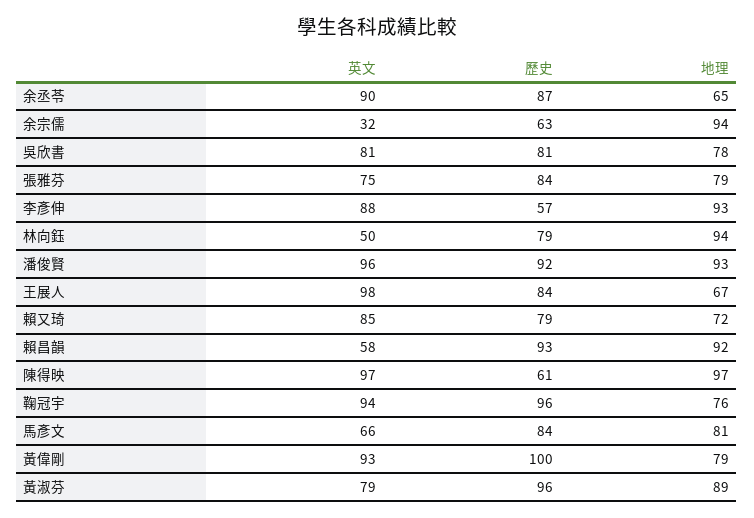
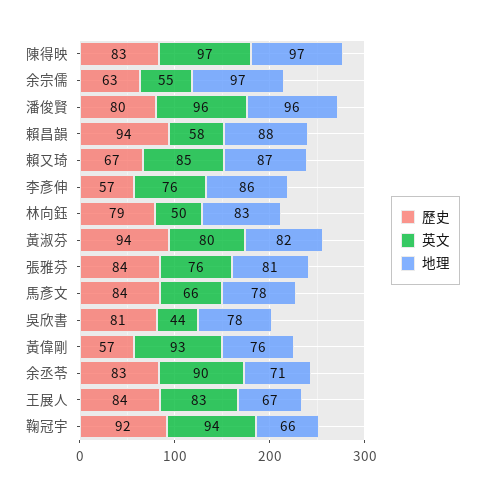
歷史, 余丞苓: 87 -> 83
地理, 余丞苓: 65 -> 71
英文, 余宗儒: 32 -> 55
地理, 余宗儒: 94 -> 97
英文, 吳欣書: 81 -> 44
英文, 張雅芬: 75 -> 76
地理, 張雅芬: 79 -> 81
英文, 李彥伸: 88 -> 76
地理, 李彥伸: 93 -> 86
地理, 林向鈺: 94 -> 83
歷史, 潘俊賢: 92 -> 80
地理, 潘俊賢: 93 -> 96
英文, 王展人: 98 -> 83
歷史, 賴又琦: 79 -> 67
地理, 賴又琦: 72 -> 87
歷史, 賴昌韻: 93 -> 94
地理, 賴昌韻: 92 -> 88
歷史, 陳得映: 61 -> 83
歷史, 鞠冠宇: 96 -> 92
地理, 鞠冠宇: 76 -> 66
地理, 馬彥文: 81 -> 78
歷史, 黃偉剛: 100 -> 57
地理, 黃偉剛: 79 -> 76
英文, 黃淑芬: 79 -> 80
歷史, 黃淑芬: 96 -> 94
地理, 黃淑芬: 89 -> 82

